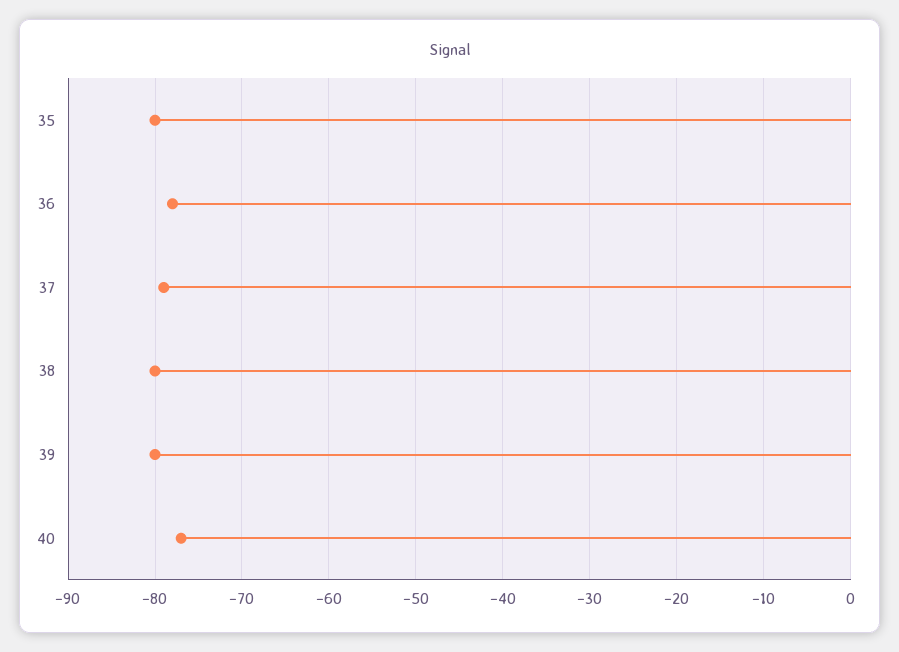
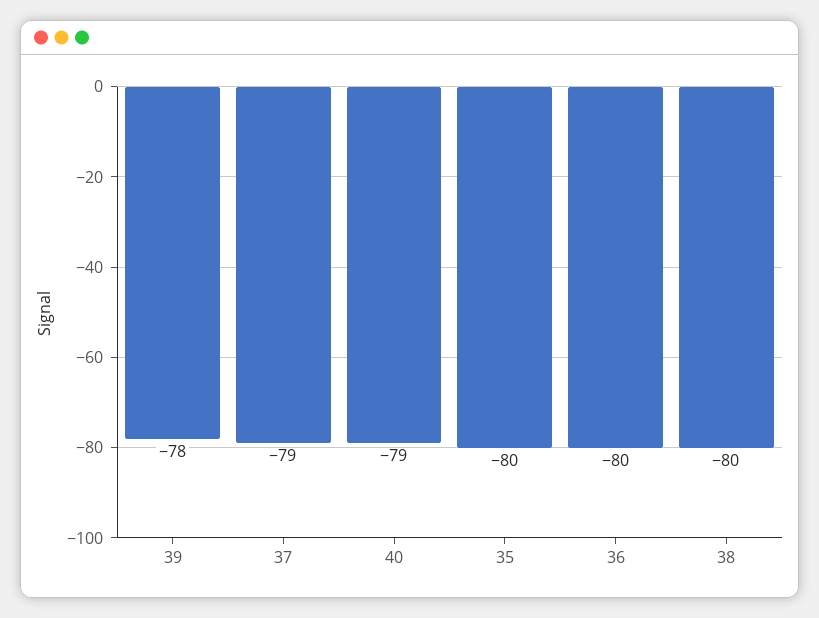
36: -78 -> -80
39: -80 -> -78
40: -77 -> -79

